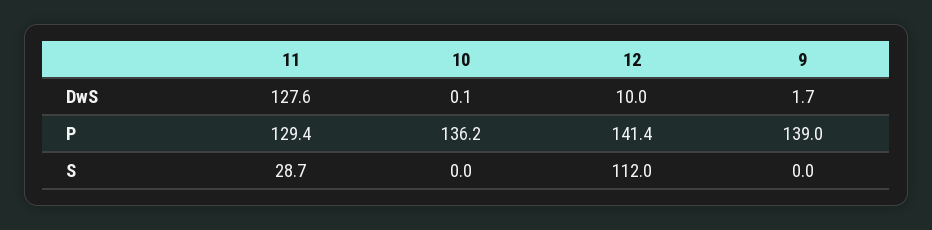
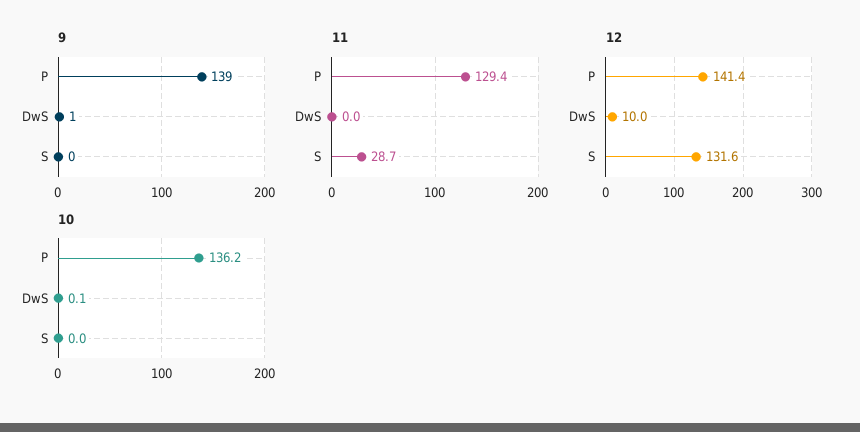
11, DwS: 127.6 -> 0
9, DwS: 1.7 -> 1
12, S: 112 -> 131.6

